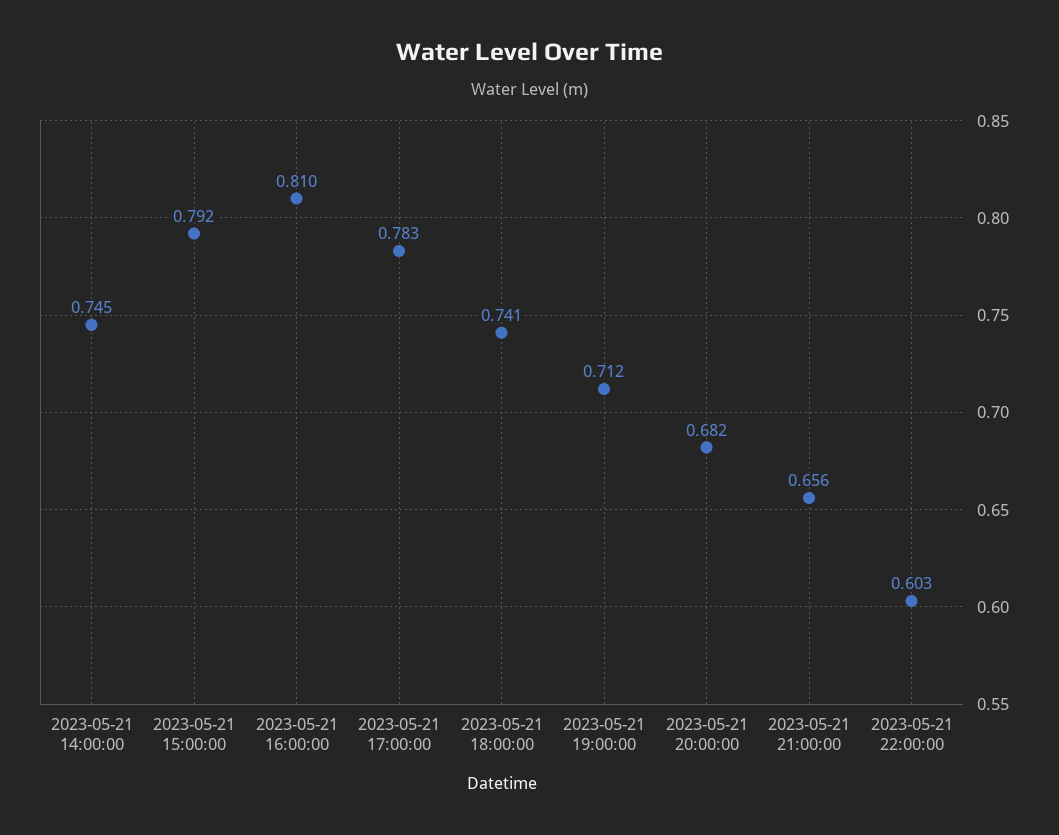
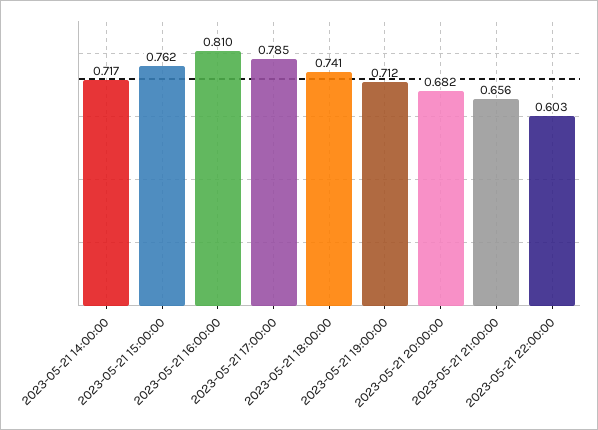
2023-05-21 14:00:00: 0.745 -> 0.717
2023-05-21 15:00:00: 0.792 -> 0.762
2023-05-21 17:00:00: 0.783 -> 0.785

